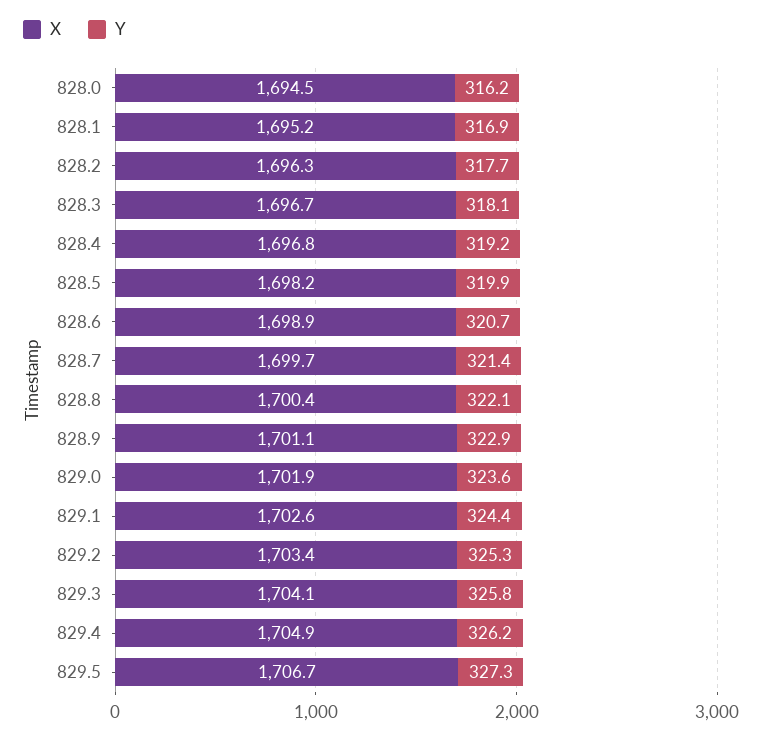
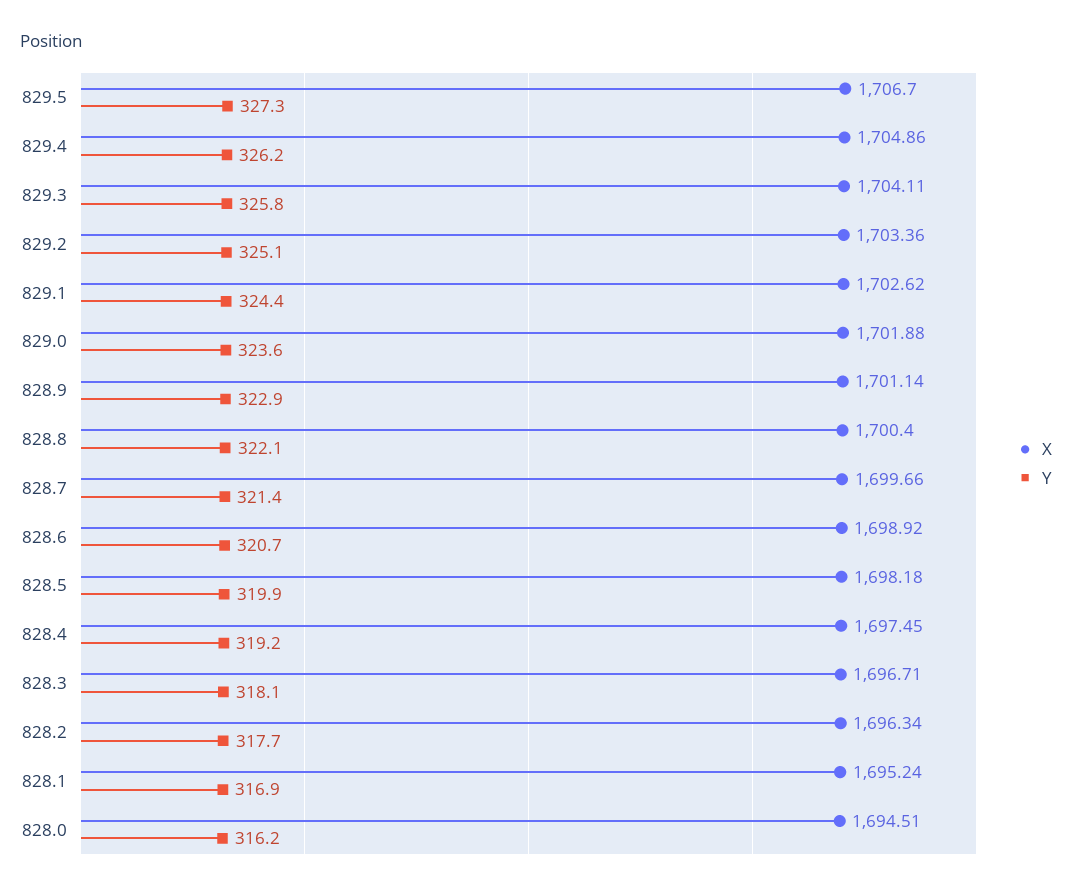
X, 828.4: 1696.8 -> 1697.45
Y, 829.2: 325.3 -> 325.1

